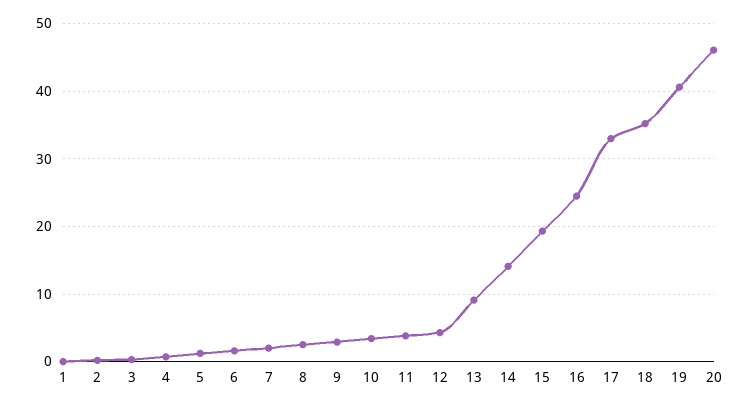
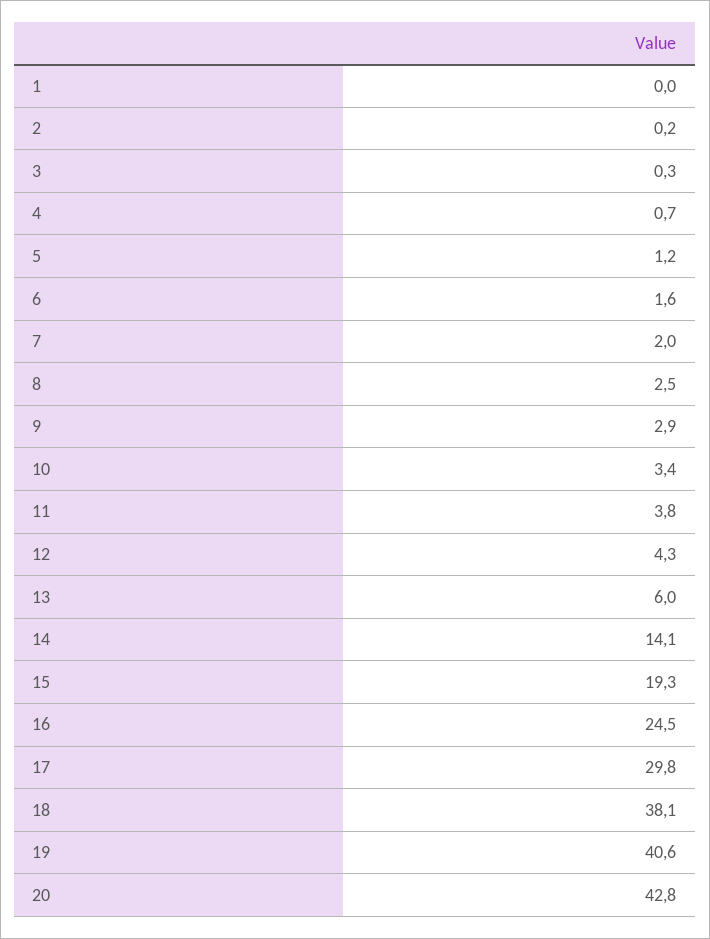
13: 9 -> 6
17: 33 -> 29.8
18: 35 -> 38.1
20: 46 -> 42.8

